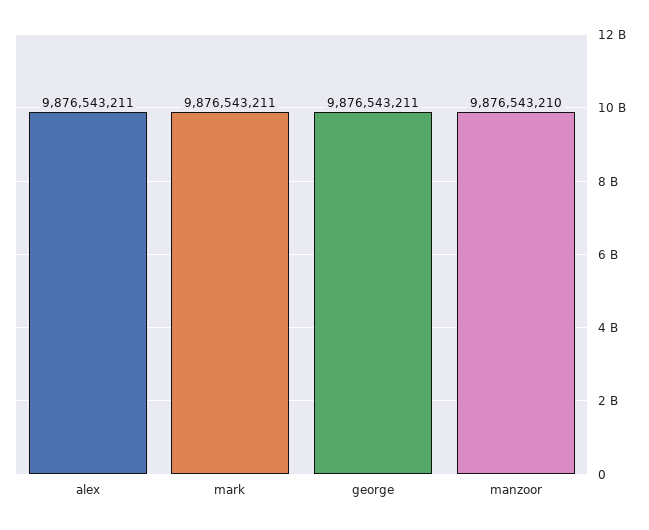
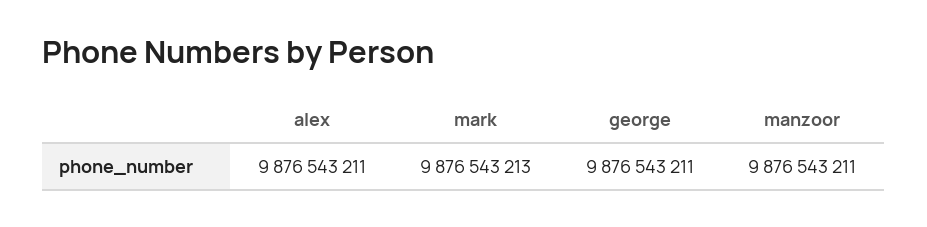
mark: 9876543211 -> 9876543213
manzoor: 9876543210 -> 9876543211

